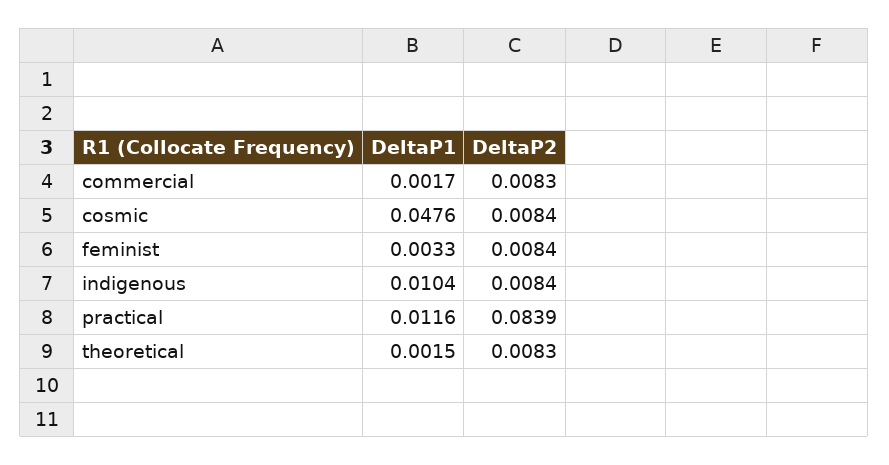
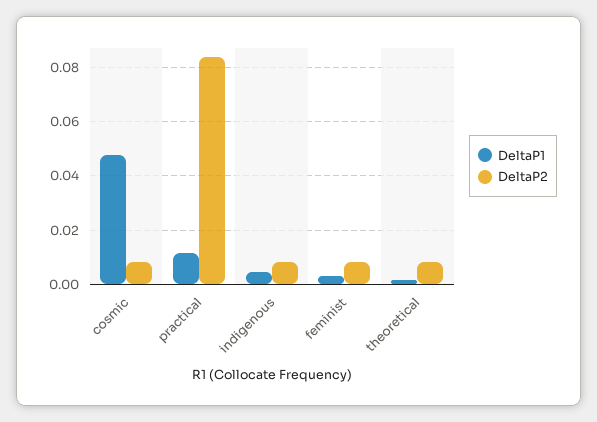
DeltaP1, commercial: 0.0017 -> none
DeltaP2, commercial: 0.0083 -> none
DeltaP1, indigenous: 0.0104 -> 0.005

